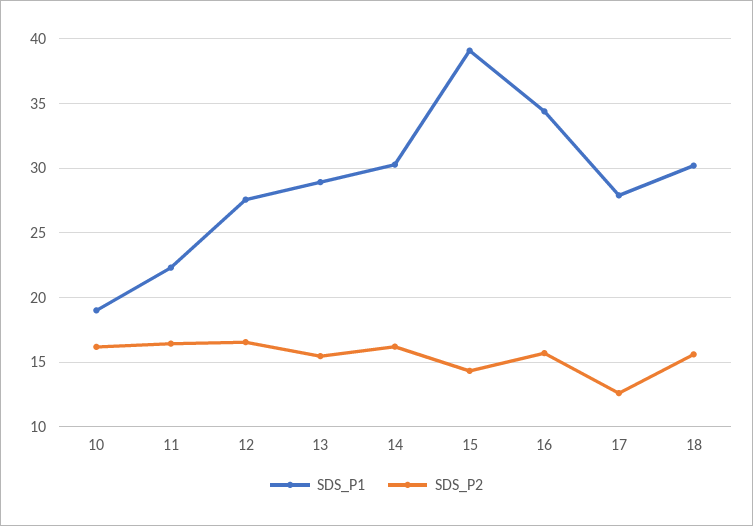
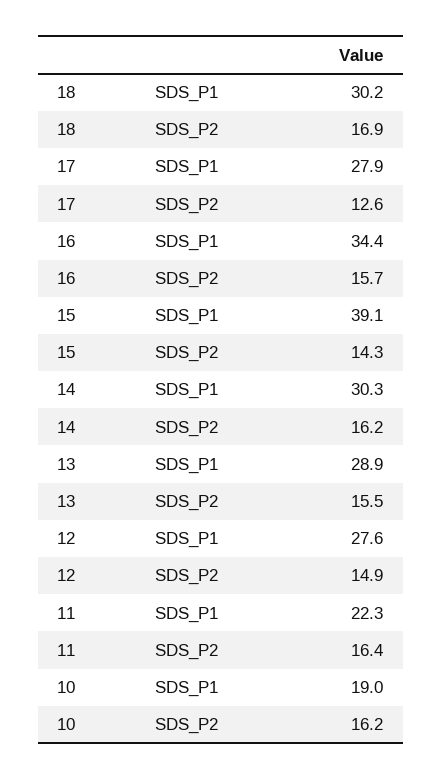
SDS_P2, 12: 16.5 -> 14.9
SDS_P2, 18: 15.5 -> 16.9

